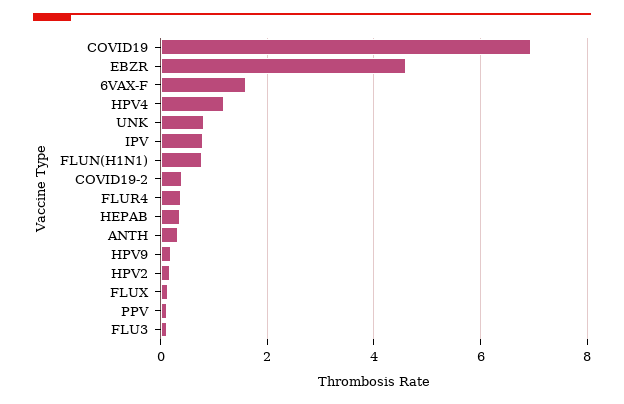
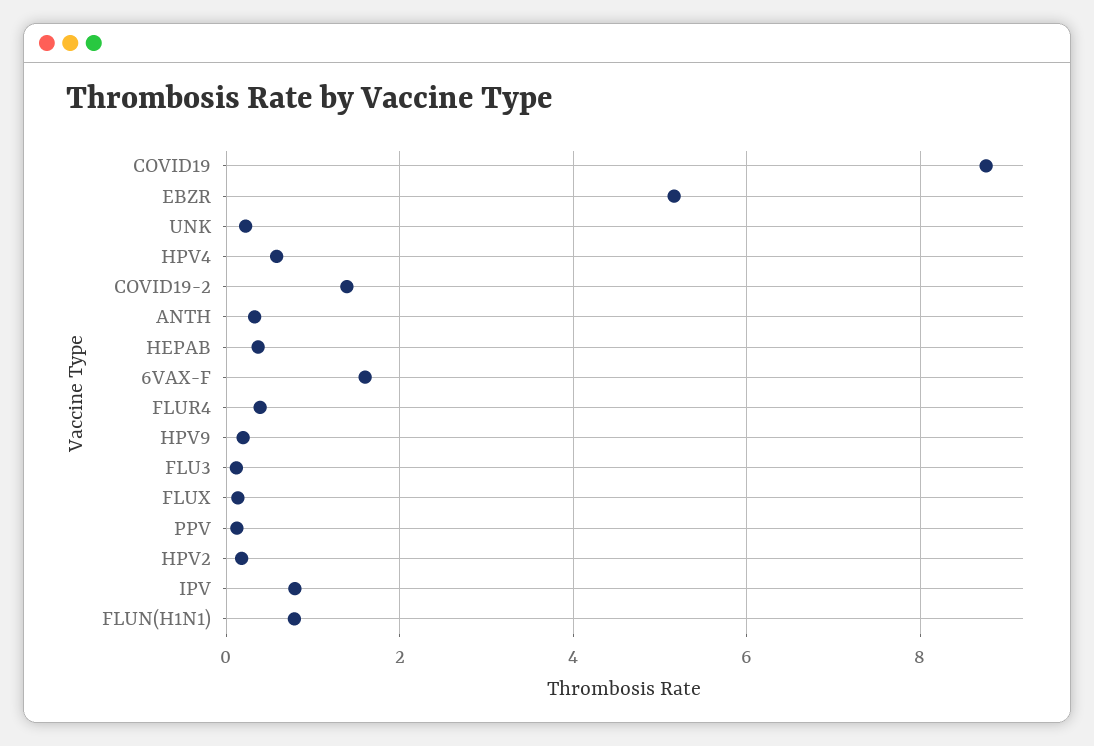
COVID19: 7 -> 8.8
EBZR: 4.6 -> 5.2
HPV4: 1.2 -> 0.6
UNK: 0.8 -> 0.2
COVID19-2: 0.4 -> 1.4

